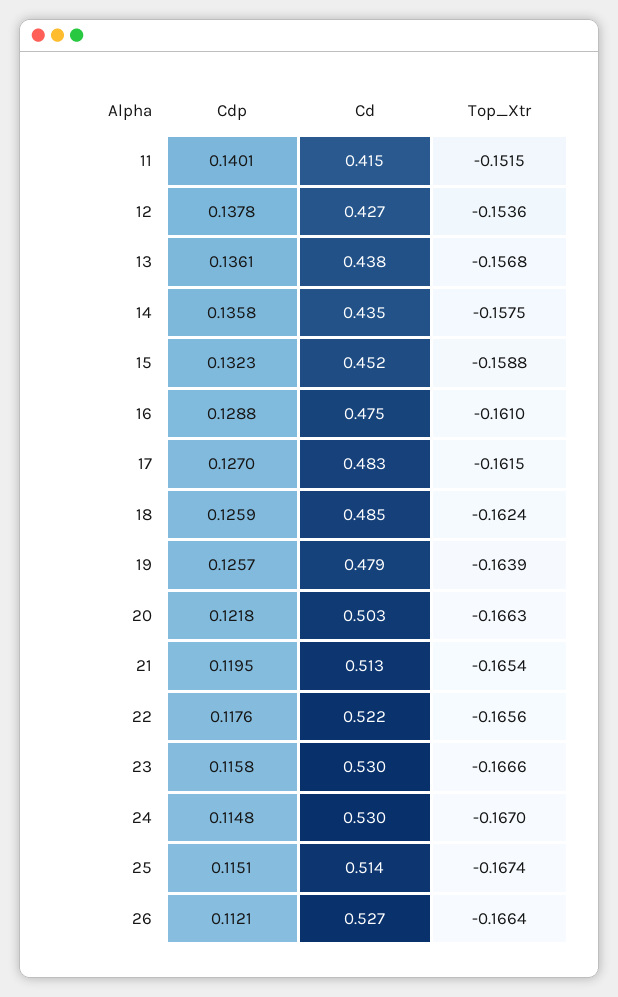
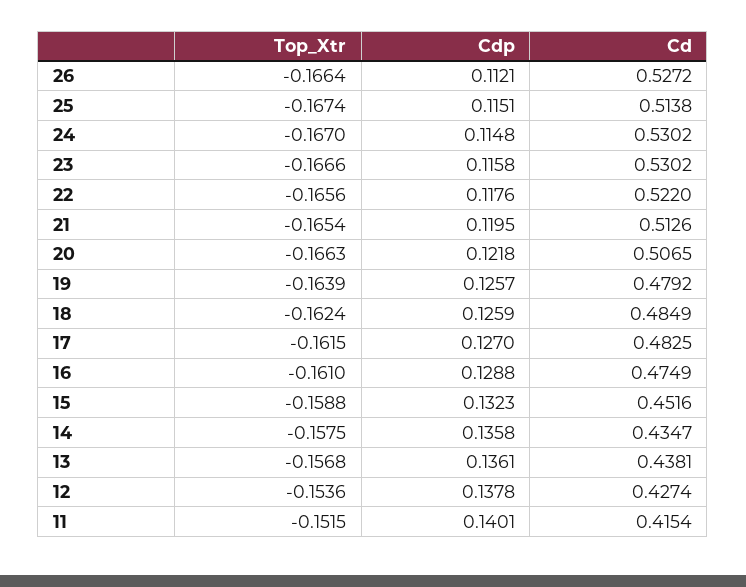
Cd, 20: 0.503 -> 0.5065

